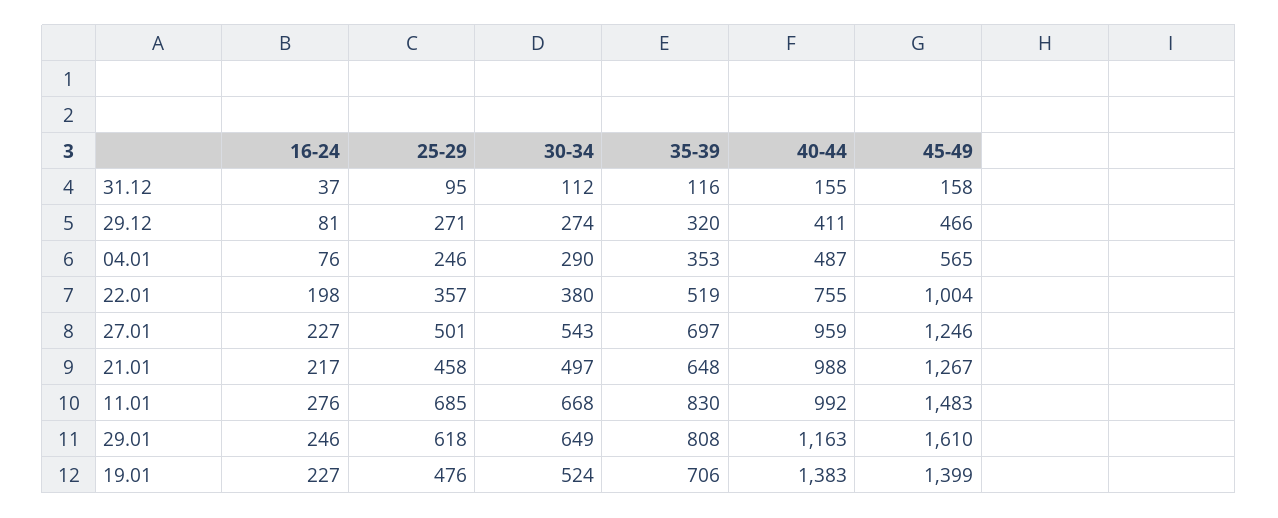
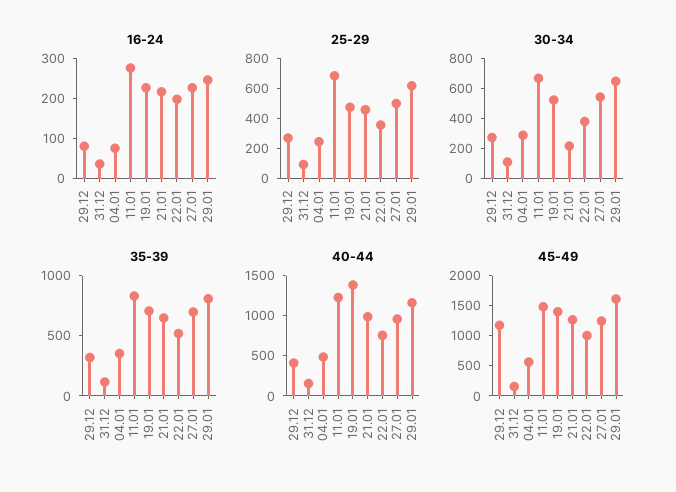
45-49, 29.12: 466 -> 1250
30-34, 21.01: 497 -> 200
40-44, 11.01: 992 -> 1200

